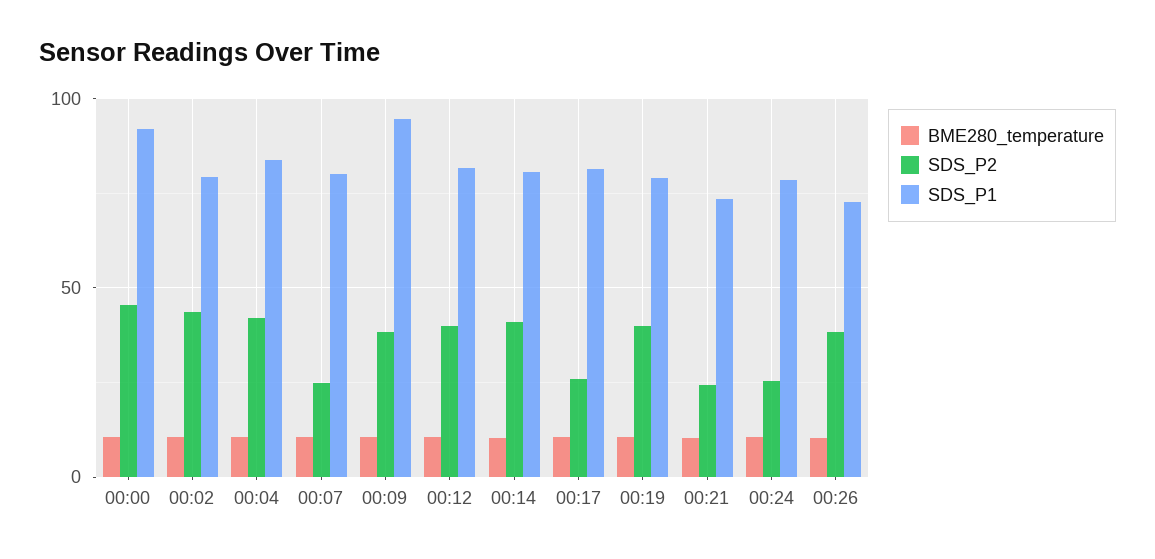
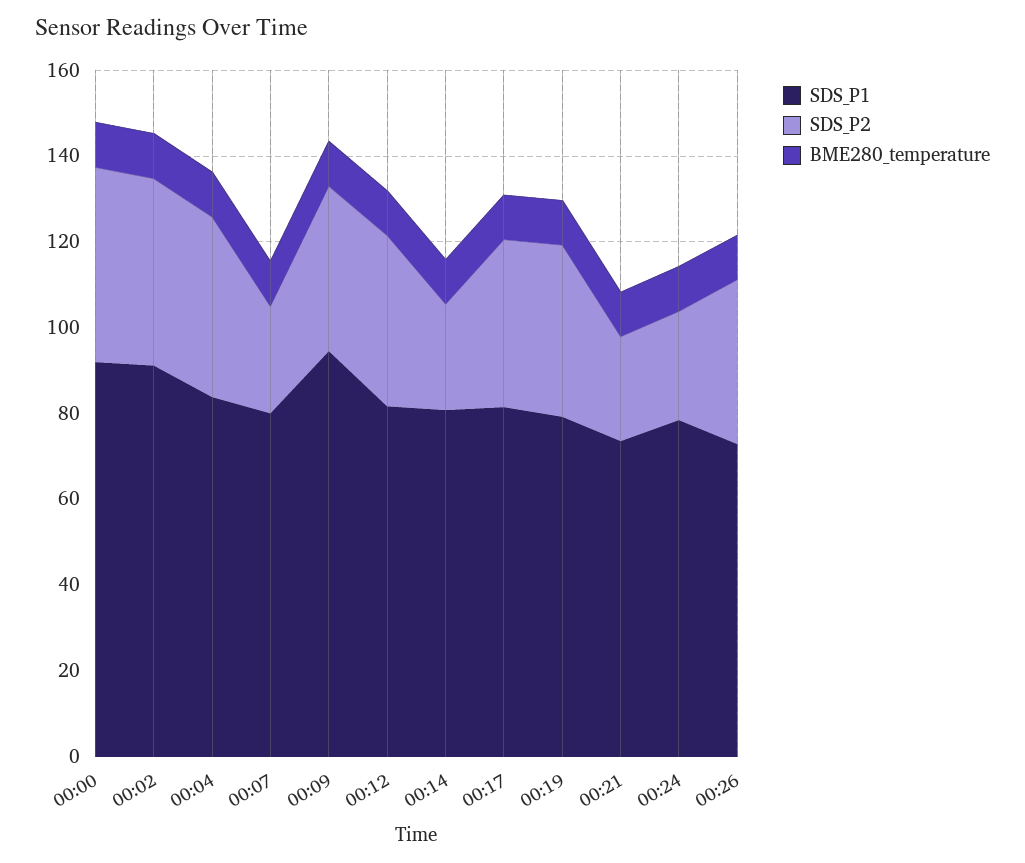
SDS_P1, 00:02: 80 -> 90
SDS_P2, 00:14: 40 -> 25
SDS_P2, 00:17: 25 -> 40

